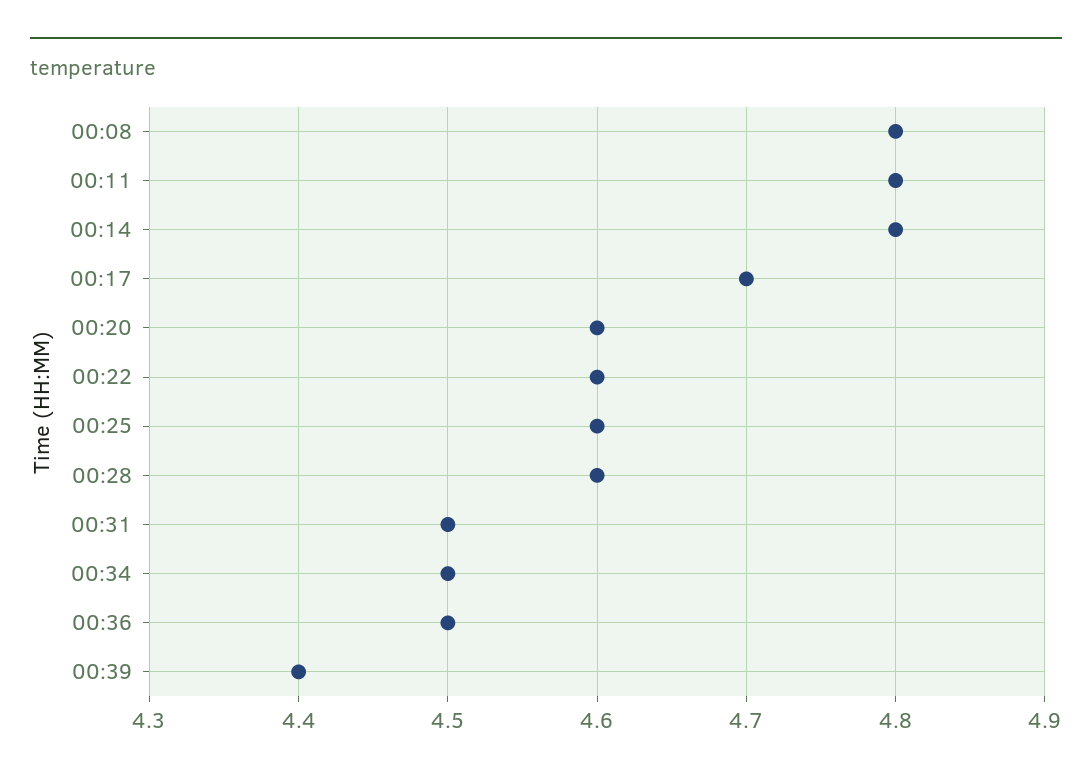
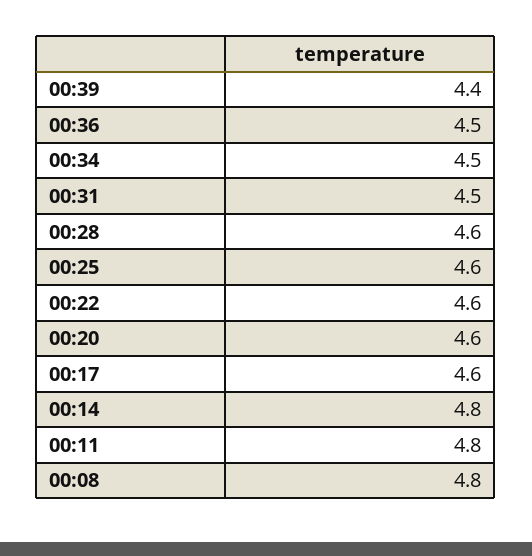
00:17: 4.7 -> 4.6

